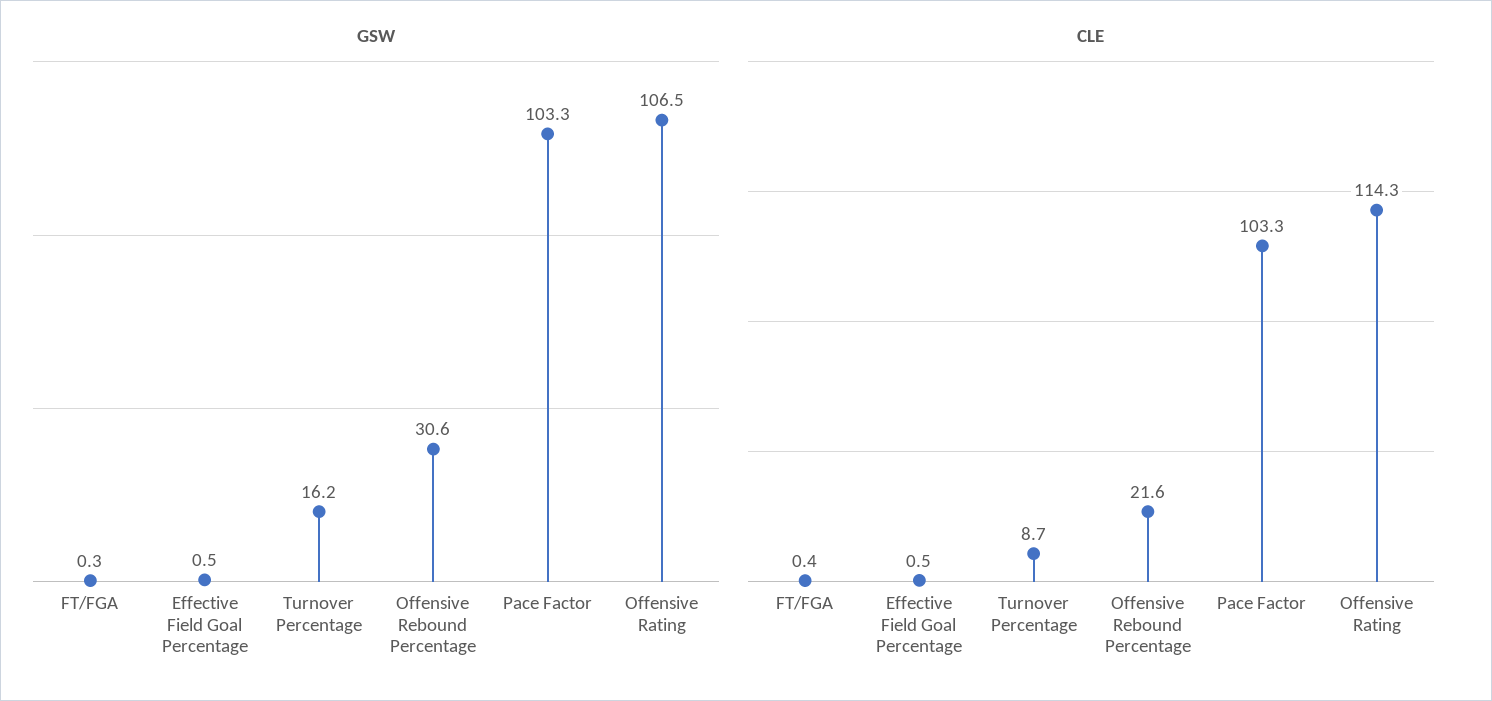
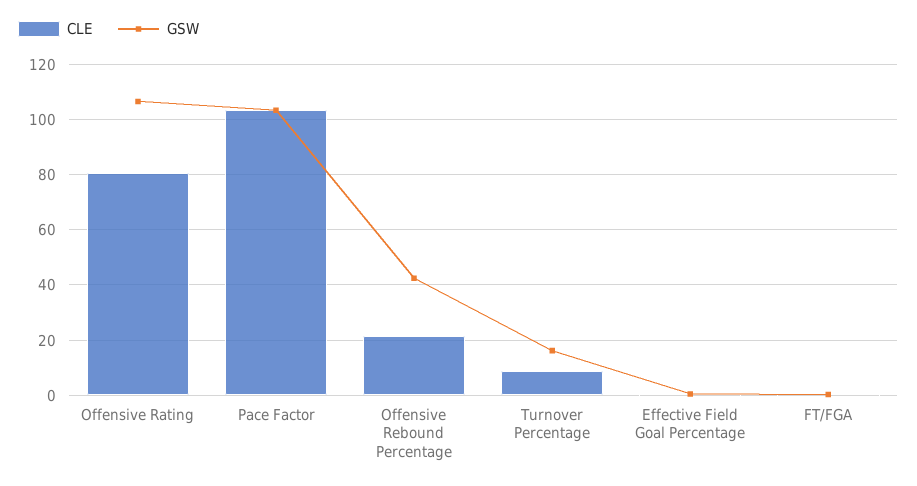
GSW, Offensive Rebound Percentage: 30.6 -> 42.5
CLE, Offensive Rating: 114.3 -> 80

